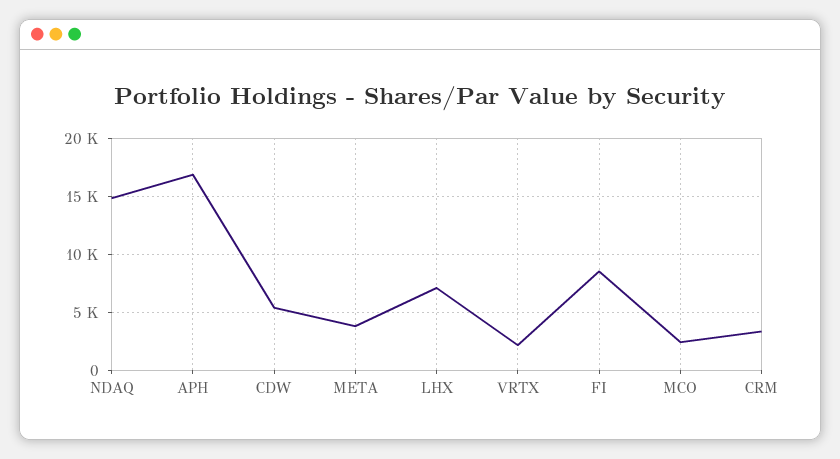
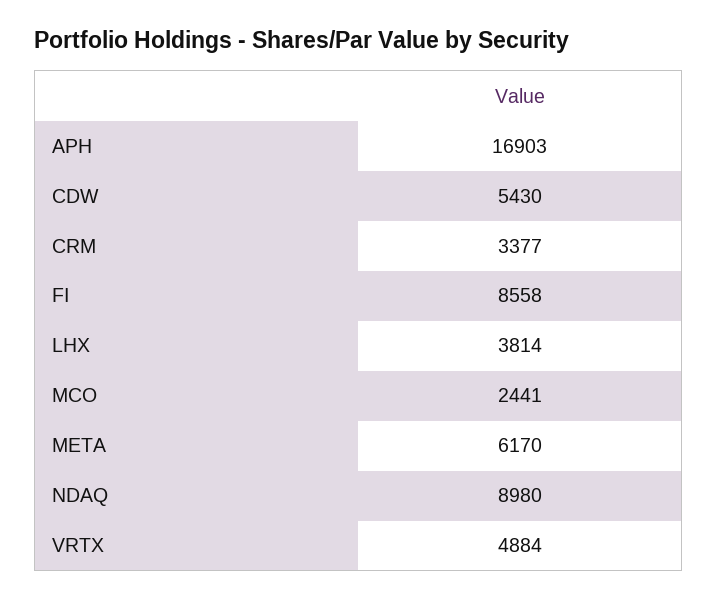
NDAQ: 15000 -> 8980
META: 4000 -> 6170
LHX: 7000 -> 3814
VRTX: 2000 -> 4884

